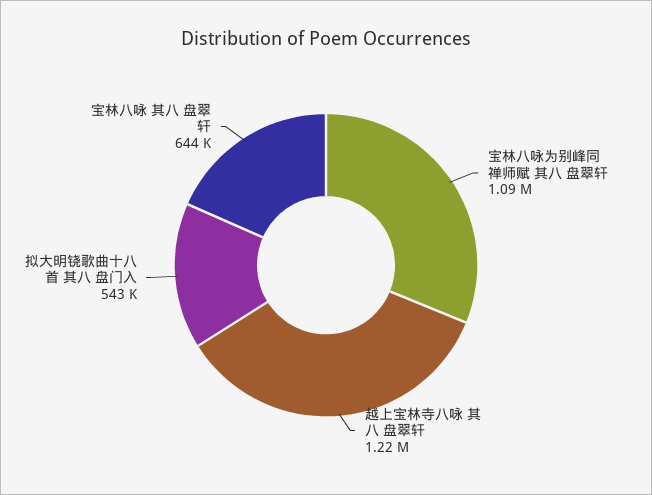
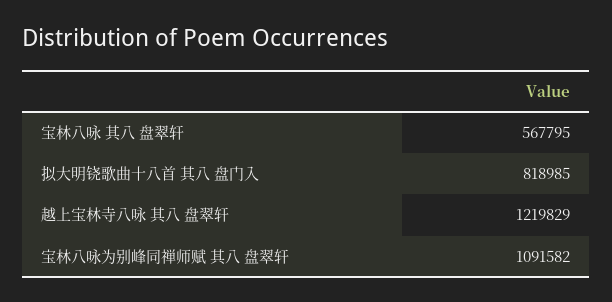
拟大明铙歌曲十八首 其八 盘门入: 543000 -> 818985
宝林八咏 其八 盘翠轩: 644000 -> 567795

